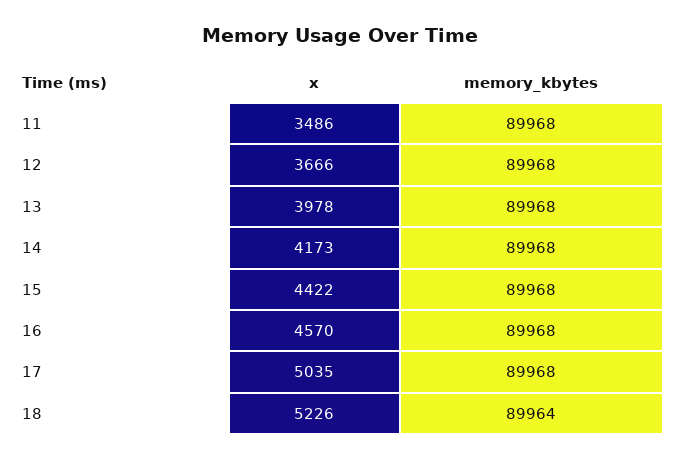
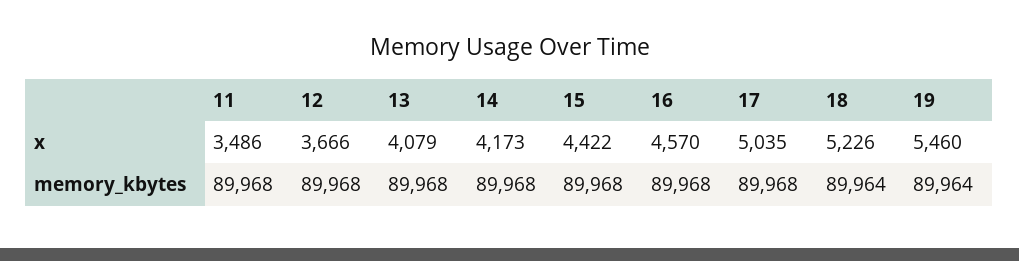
x, 13: 3978 -> 4079
x, 19: none -> 5460
memory_kbytes, 19: none -> 89964

